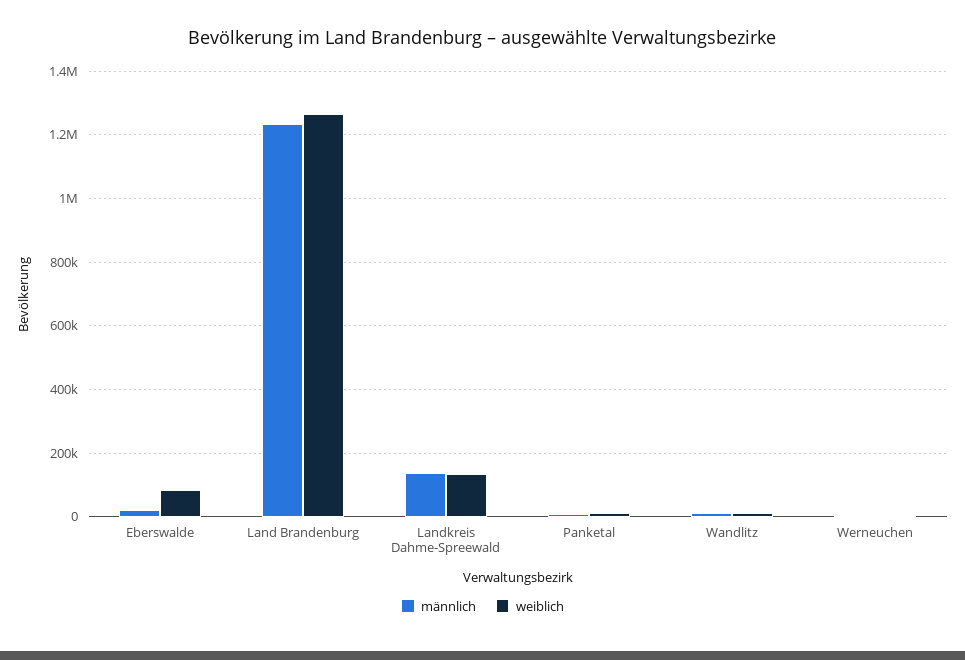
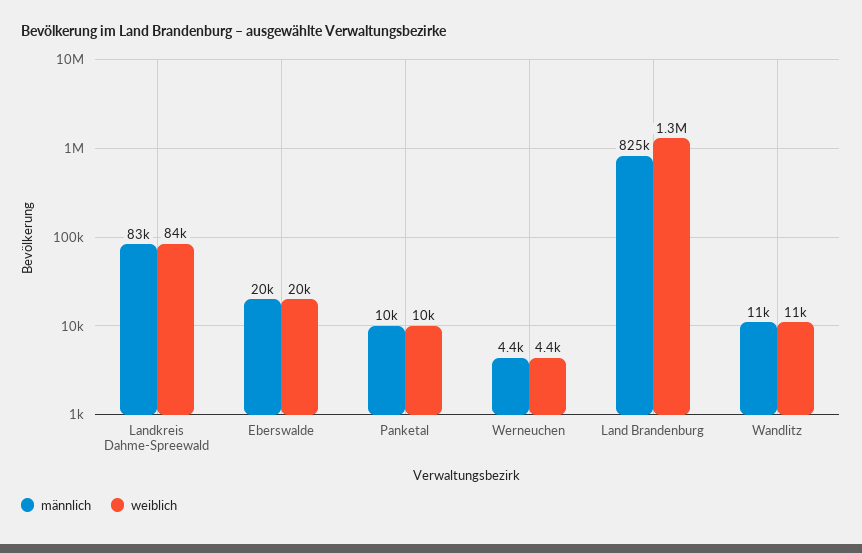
weiblich, Eberswalde: 80000 -> 20000
männlich, Land Brandenburg: 1240000 -> 825000
männlich, Landkreis Dahme-Spreewald: 140000 -> 83000
weiblich, Landkreis Dahme-Spreewald: 140000 -> 84000

